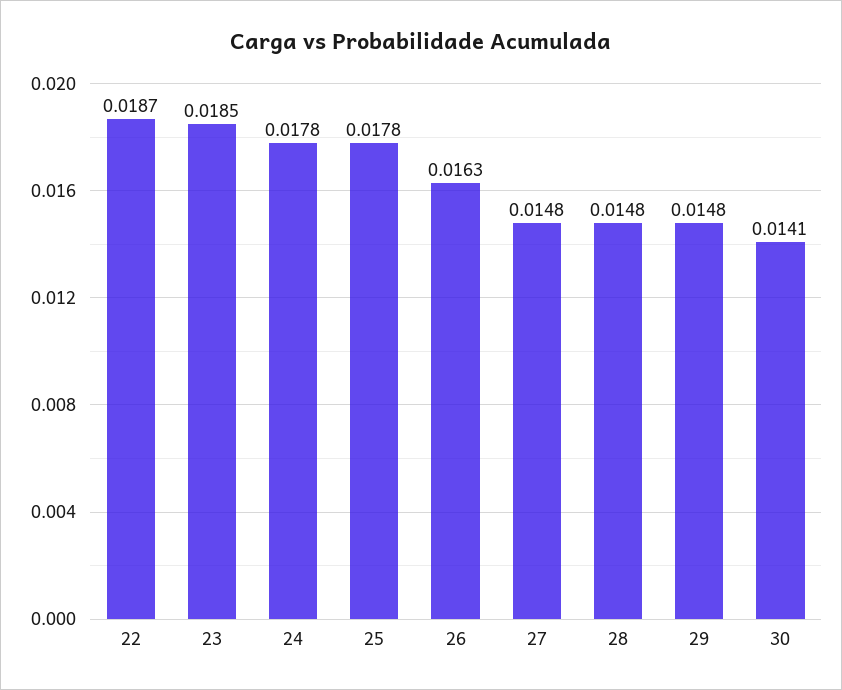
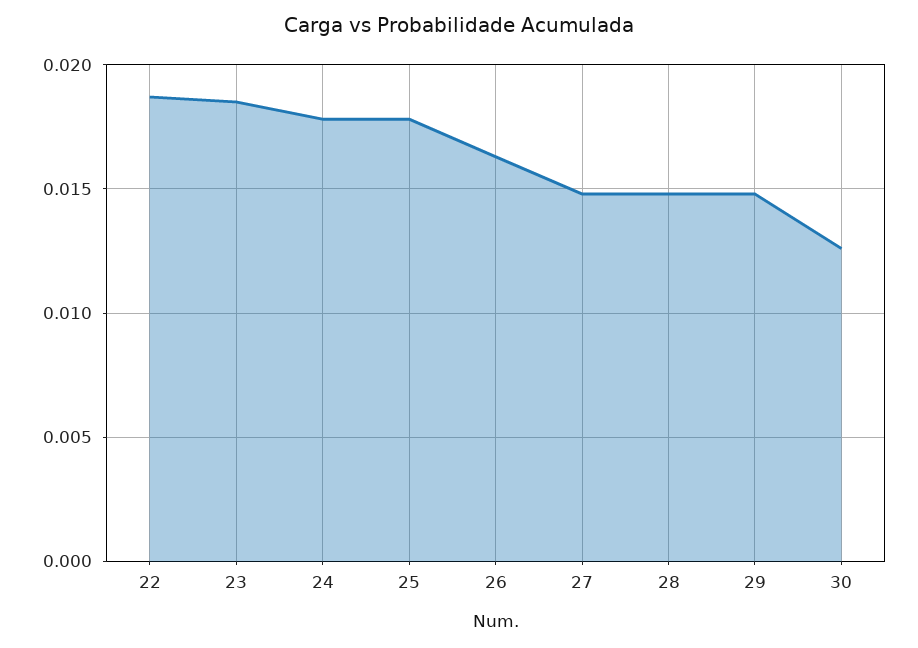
30: 0.0141 -> 0.0125

